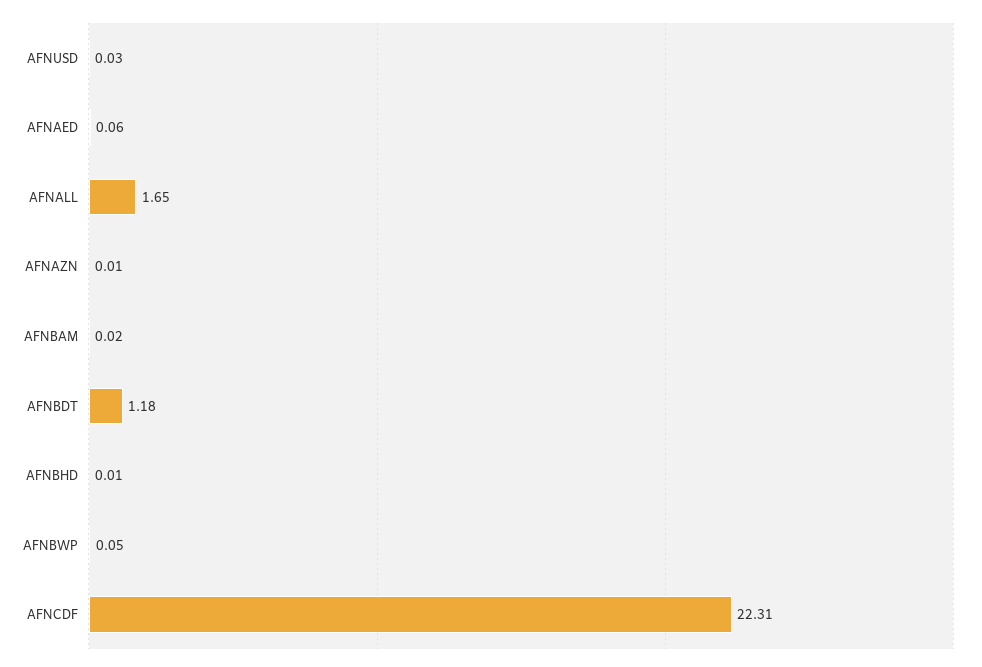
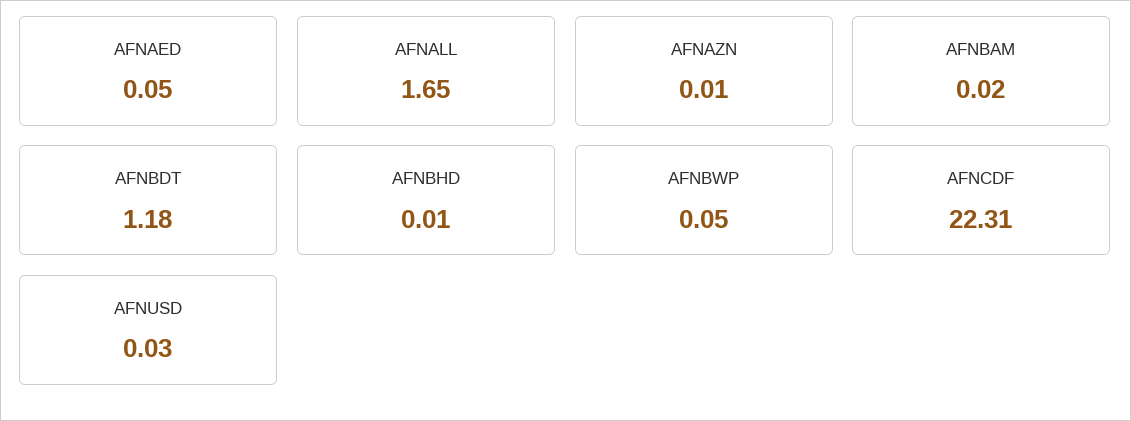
AFNAED: 0.06 -> 0.05

